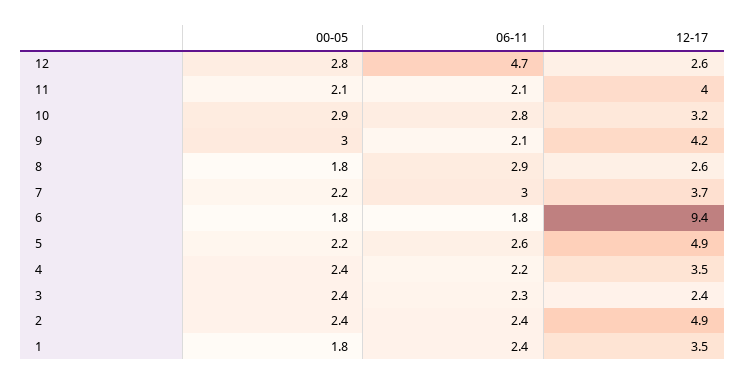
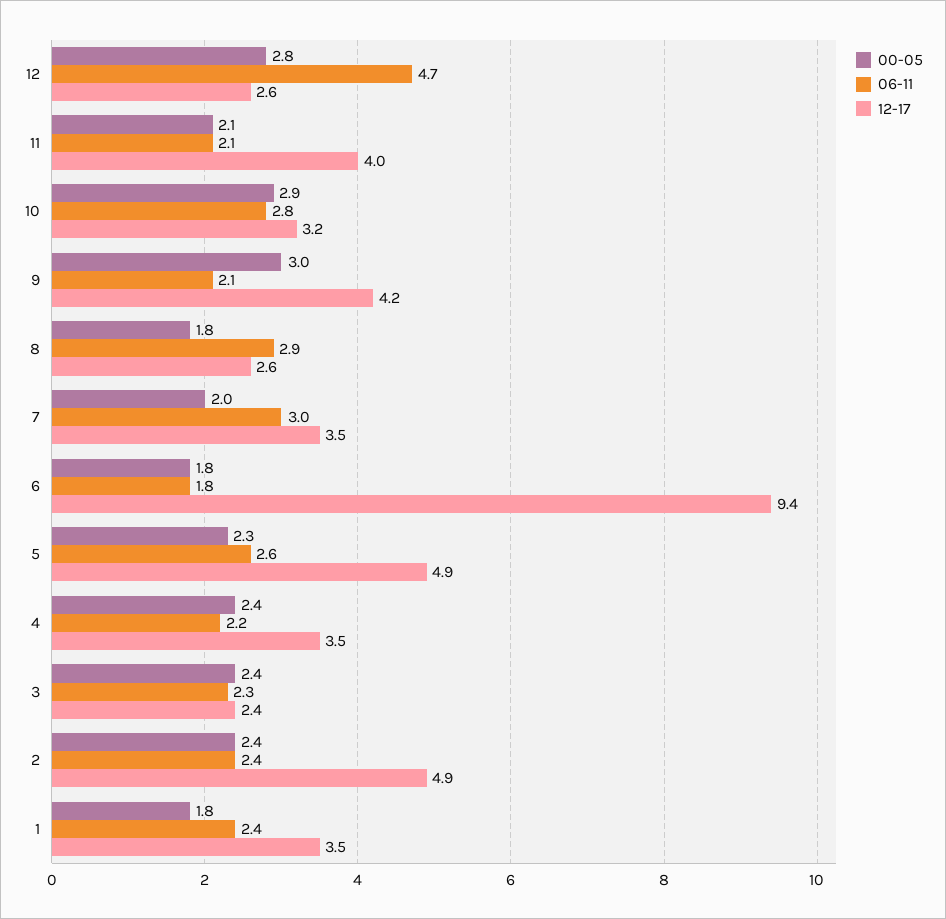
00-05, 7: 2.2 -> 2
12-17, 7: 3.7 -> 3.5
00-05, 5: 2.2 -> 2.3

